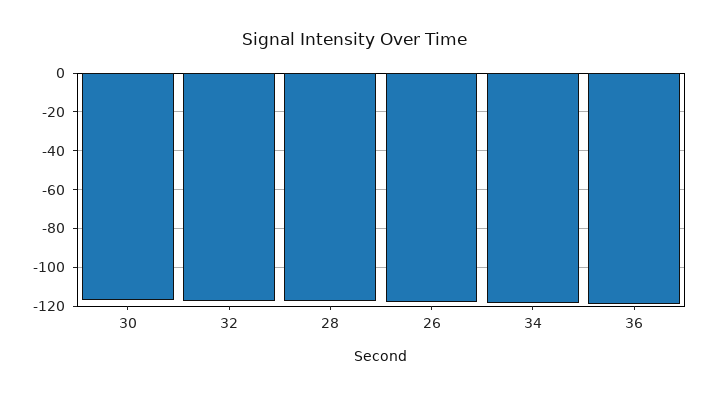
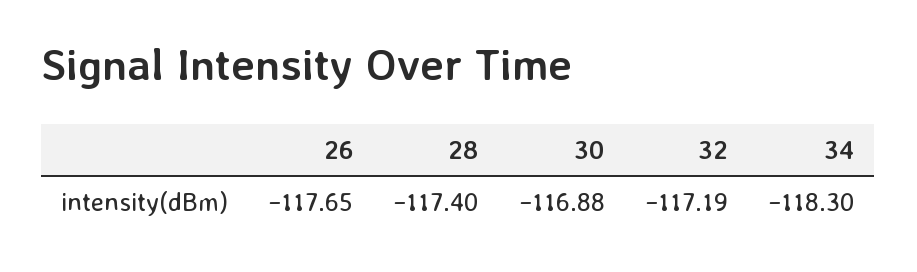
36: -120 -> none

